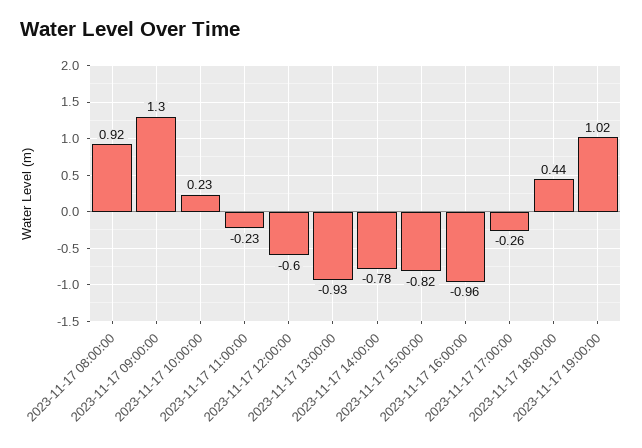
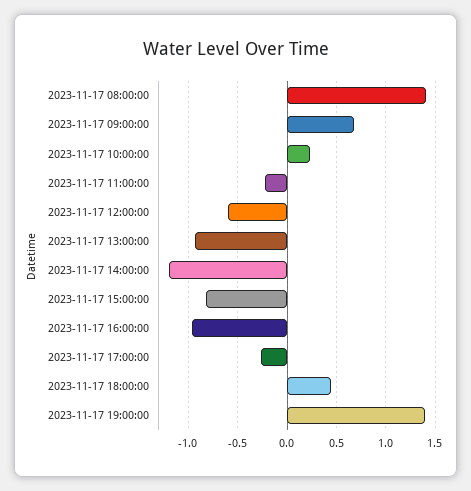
2023-11-17 08:00:00: 0.92 -> 1.4
2023-11-17 09:00:00: 1.3 -> 0.7
2023-11-17 14:00:00: -0.78 -> -1.2
2023-11-17 19:00:00: 1.02 -> 1.4

